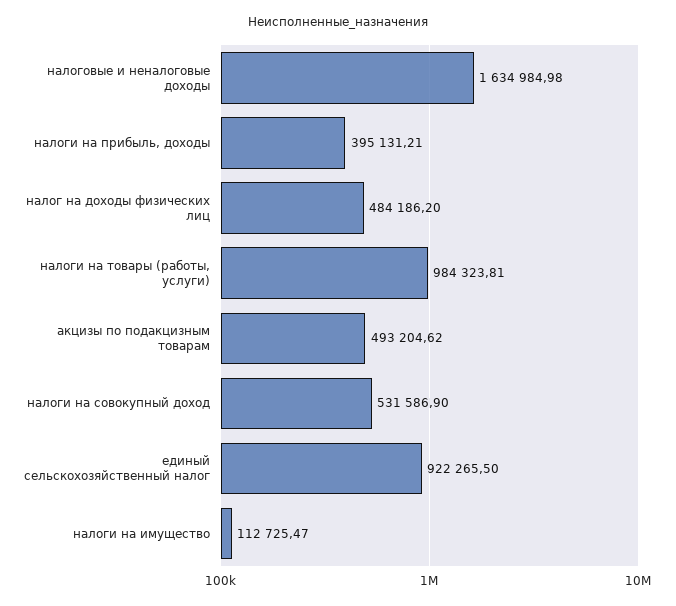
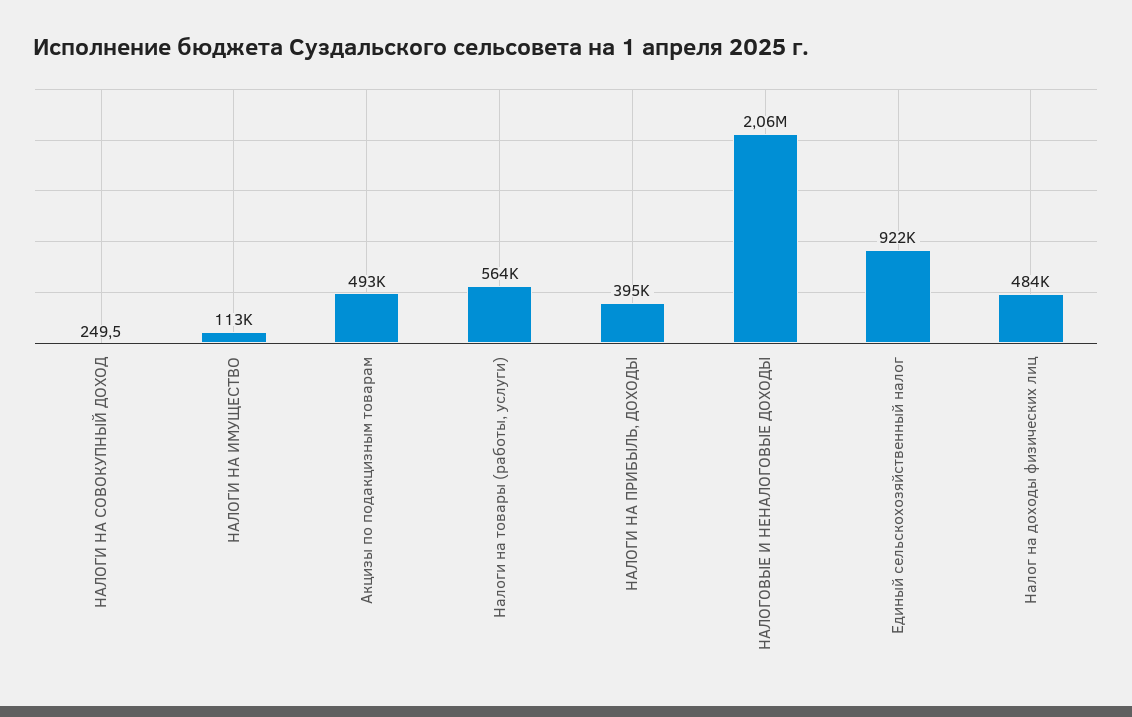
налоговые и неналоговые доходы: 1634984.98 -> 2060000
налоги на товары (работы, услуги): 984323.81 -> 564000
налоги на совокупный доход: 531586.9 -> 249.5

